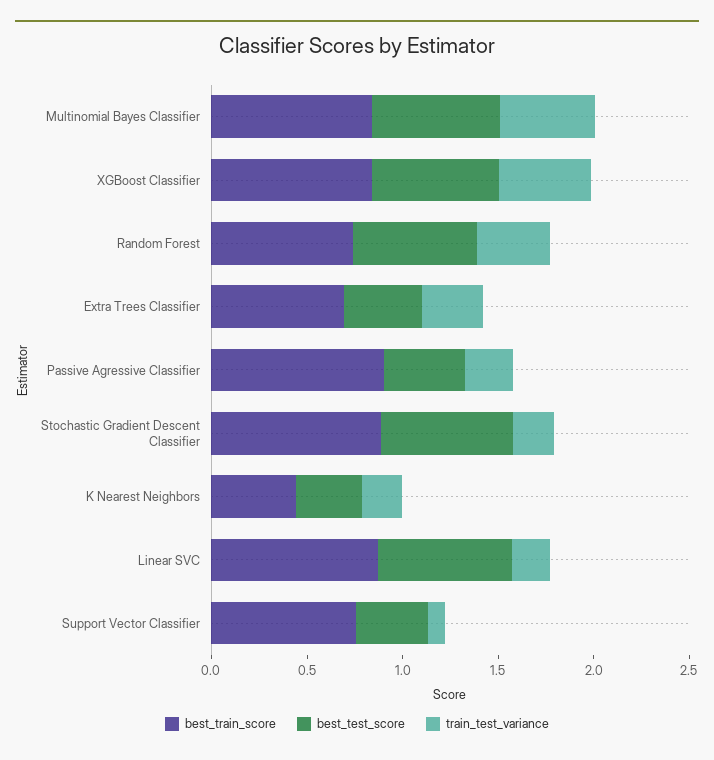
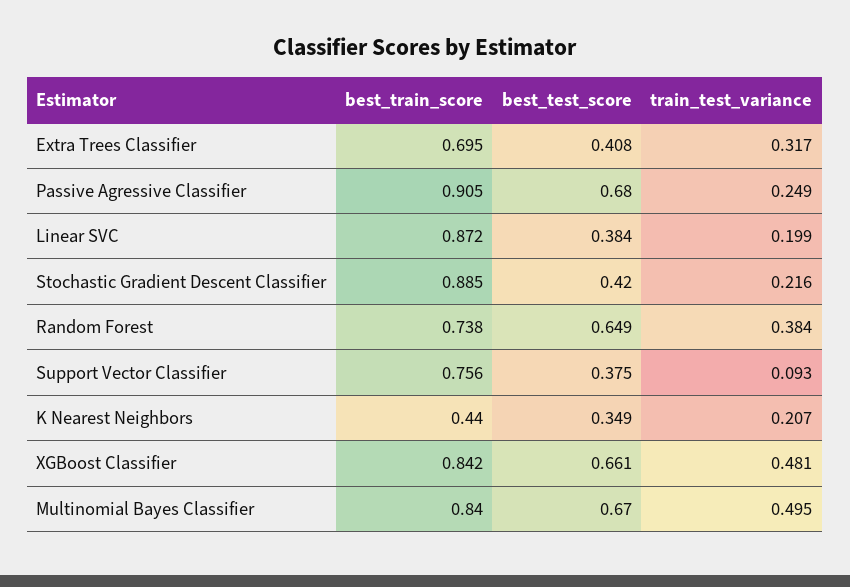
best_test_score, Passive Agressive Classifier: 0.4 -> 0.68
best_test_score, Stochastic Gradient Descent Classifier: 0.7 -> 0.42
best_test_score, Linear SVC: 0.7 -> 0.384

